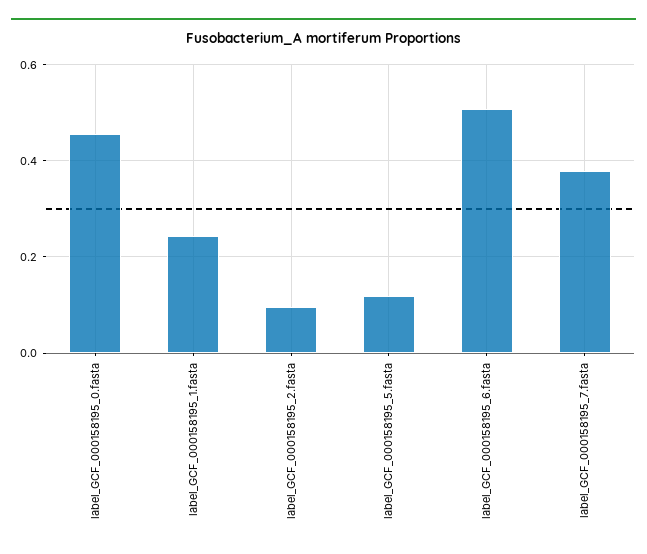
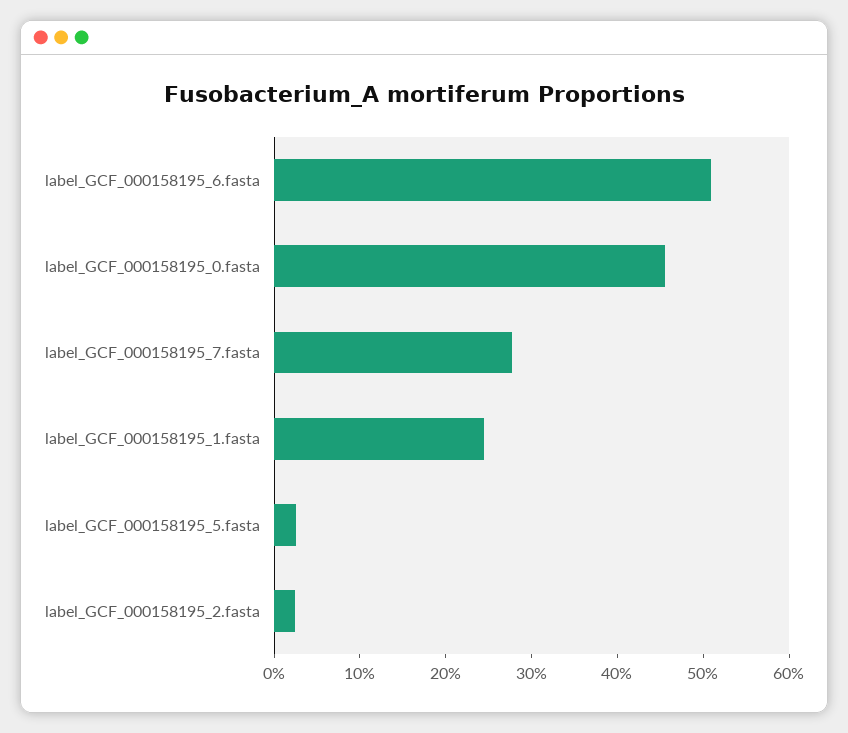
label_GCF_000158195_2.fasta: 0.1 -> 0.02
label_GCF_000158195_5.fasta: 0.12 -> 0.02
label_GCF_000158195_7.fasta: 0.38 -> 0.28

